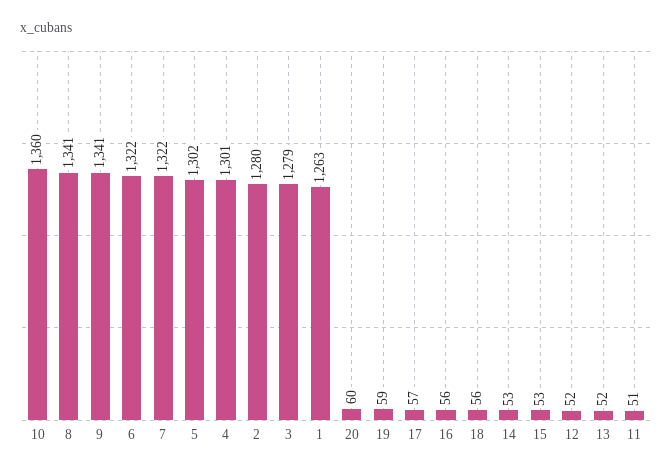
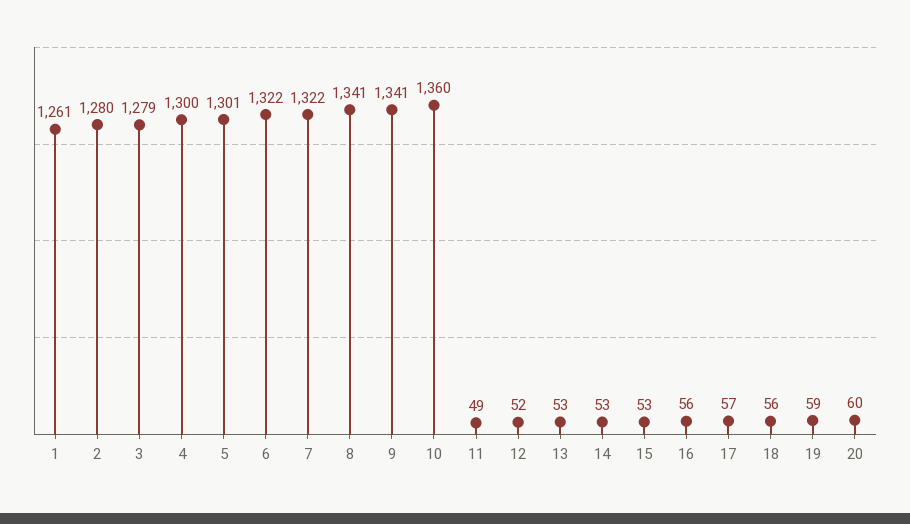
5: 1302 -> 1301
4: 1301 -> 1300
1: 1263 -> 1261
13: 52 -> 53
11: 51 -> 49

